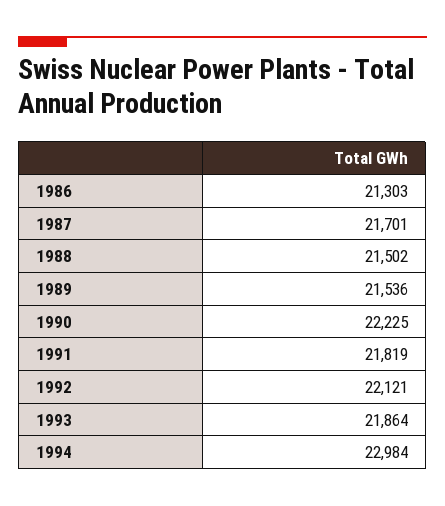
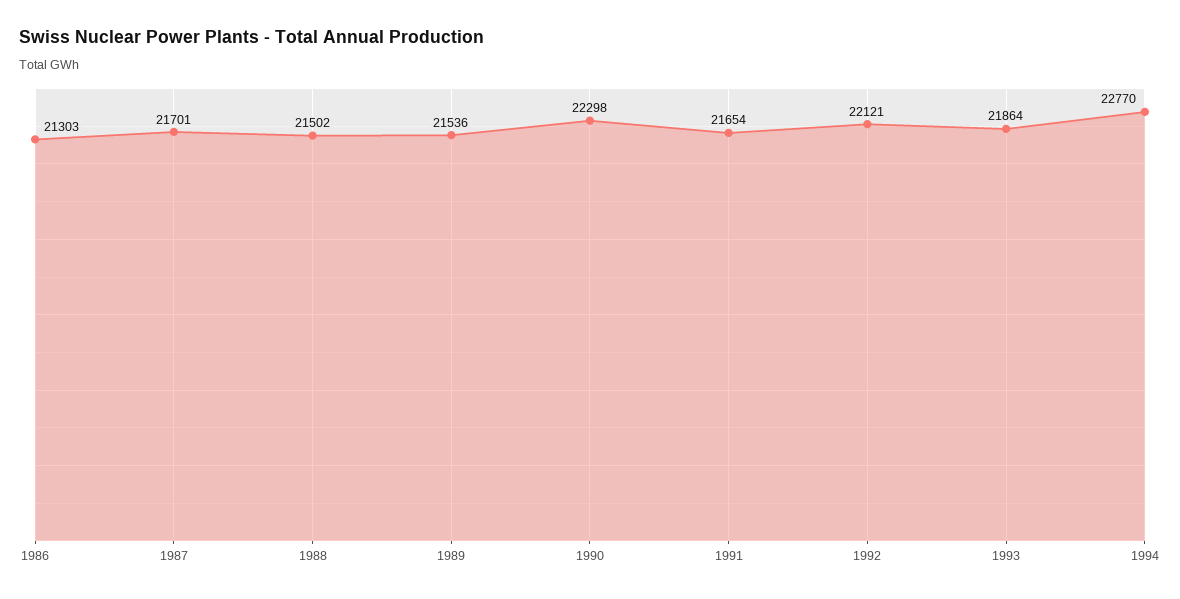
1990: 22225 -> 22298
1991: 21819 -> 21654
1994: 22984 -> 22770

